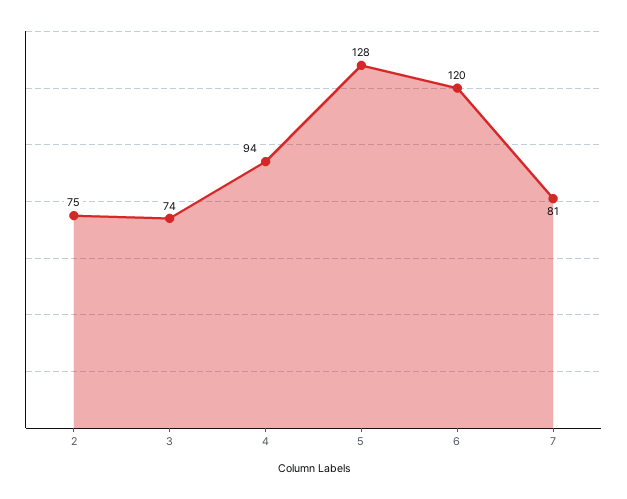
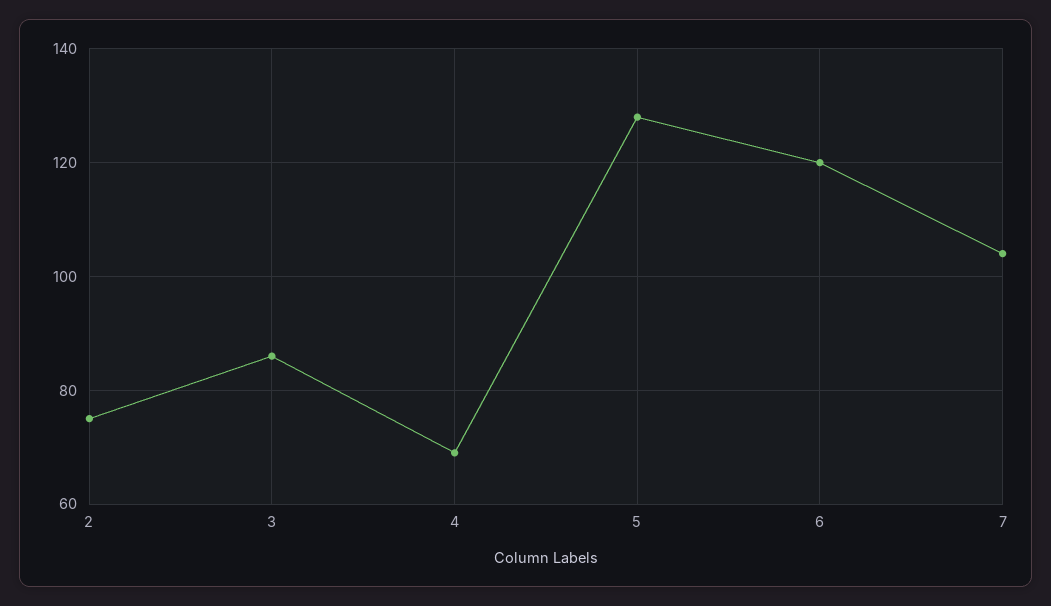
3: 74 -> 85
4: 94 -> 70
7: 81 -> 105

